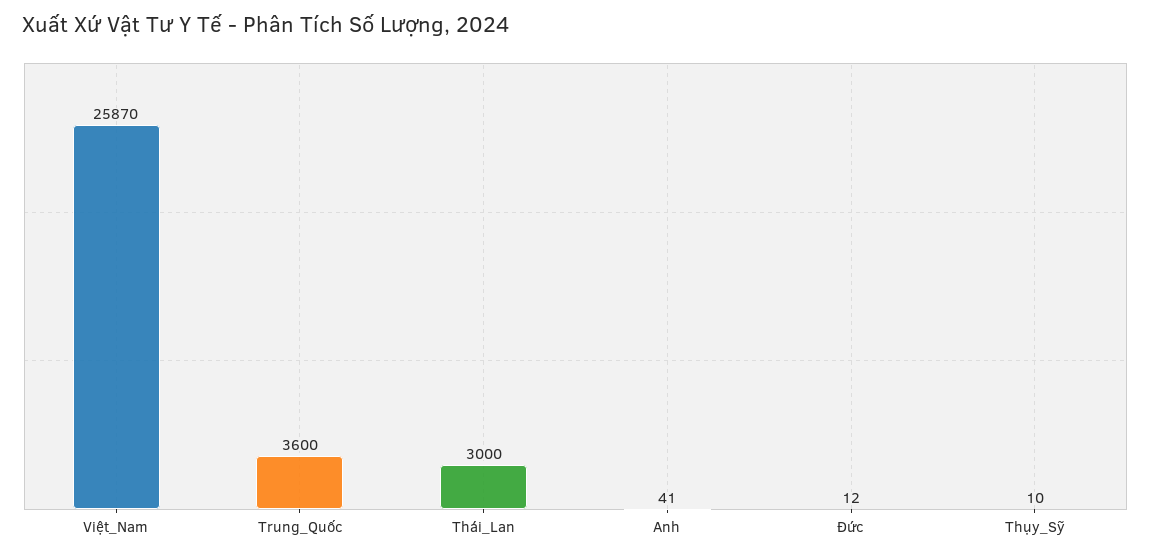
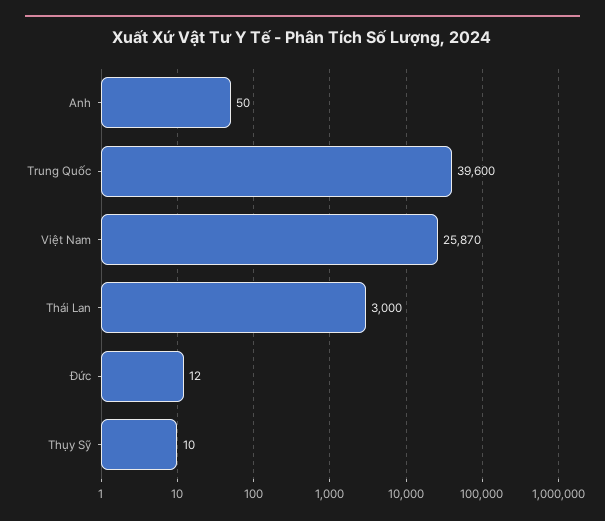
Trung_Quốc: 3600 -> 39600
Anh: 41 -> 50

